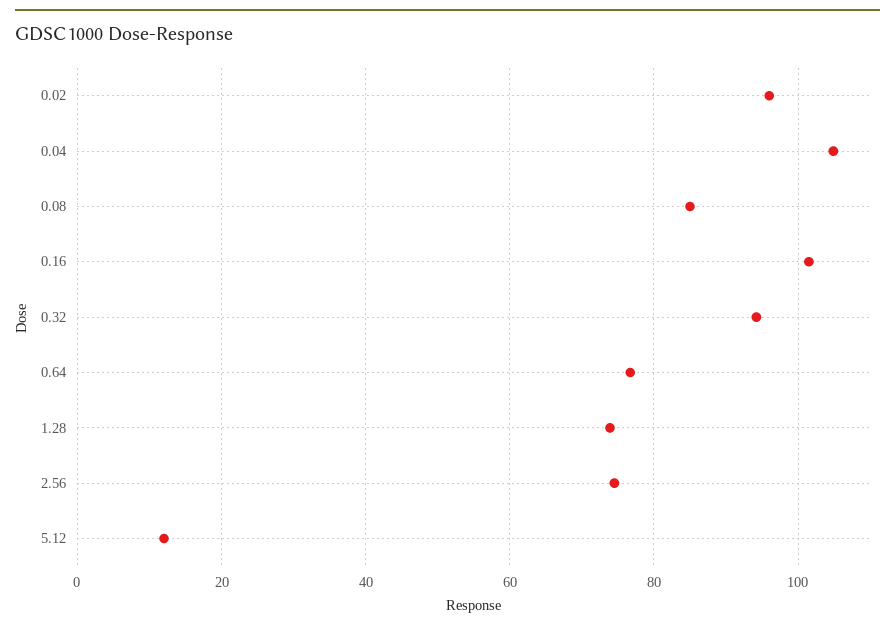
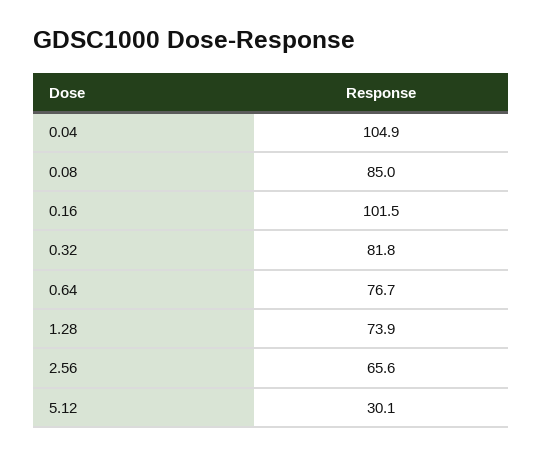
0.02: 96 -> none
0.32: 94 -> 81.8
2.56: 74 -> 65.6
5.12: 12 -> 30.1

